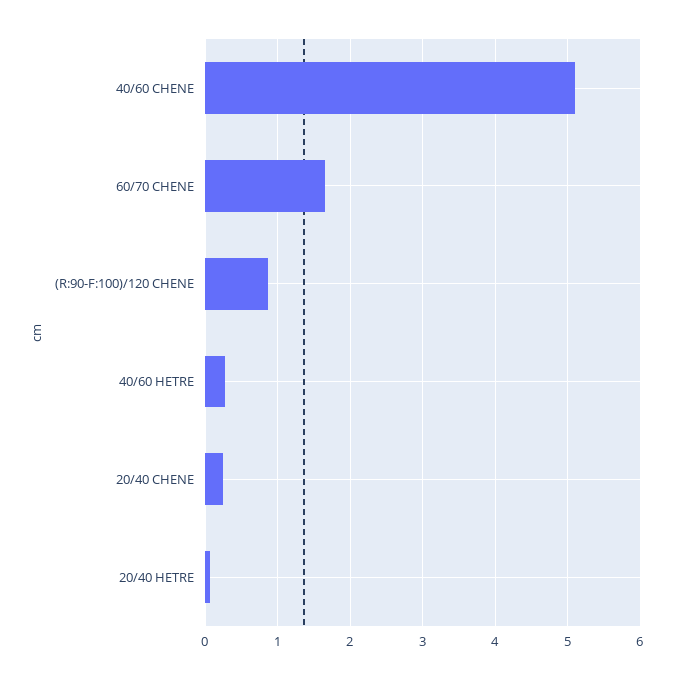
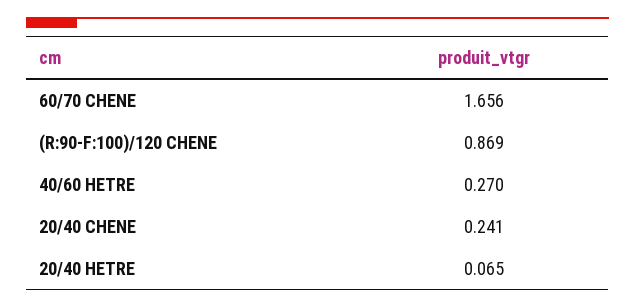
40/60 CHENE: 5.1 -> none

